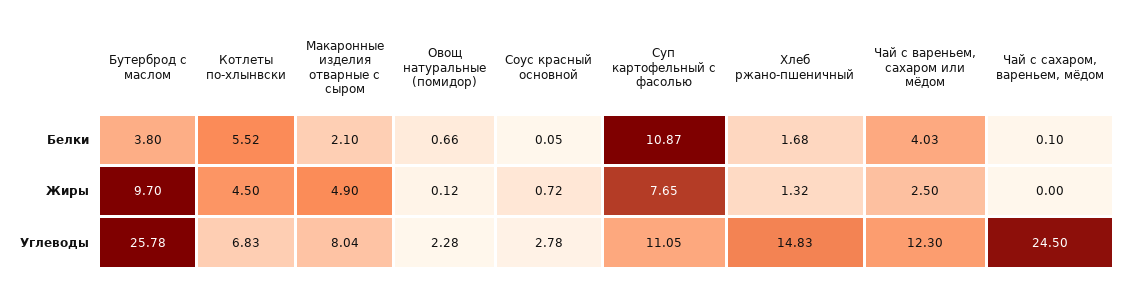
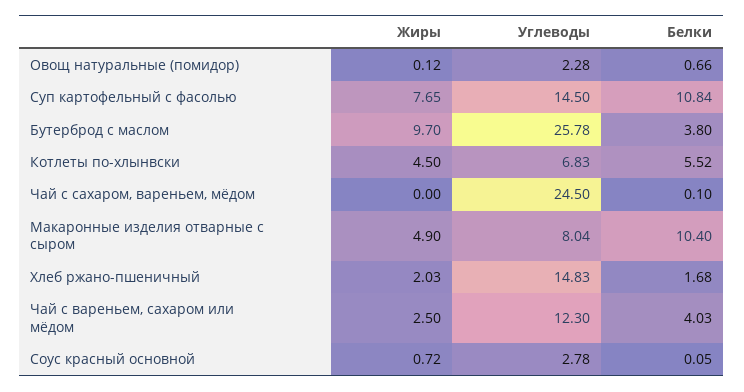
Макаронные изделия отварные с сыром, Белки: 2.1 -> 10.4
Суп картофельный с фасолью, Белки: 10.87 -> 10.84
Хлеб ржано-пшеничный, Жиры: 1.32 -> 2.03
Суп картофельный с фасолью, Углеводы: 11.05 -> 14.5

